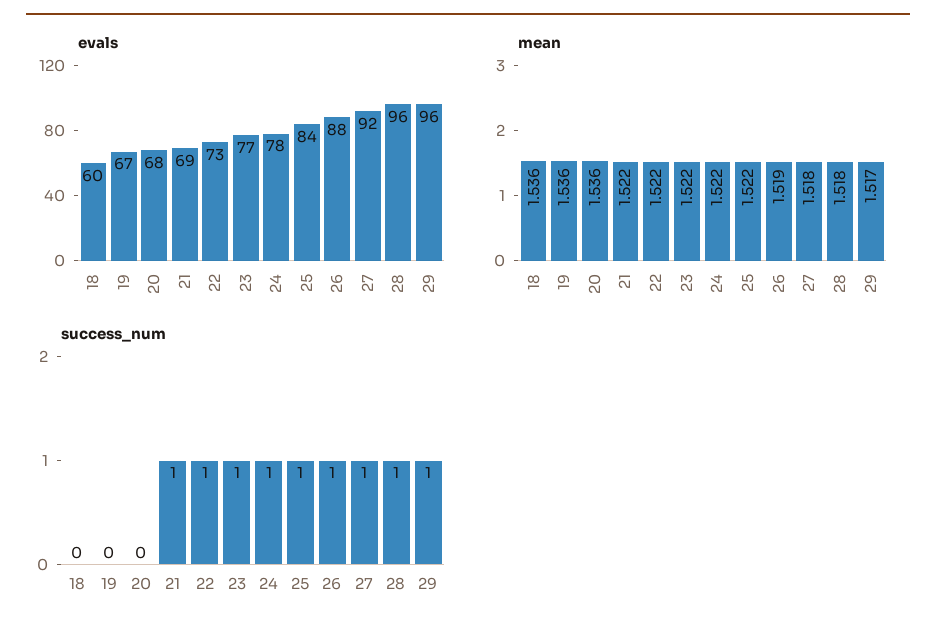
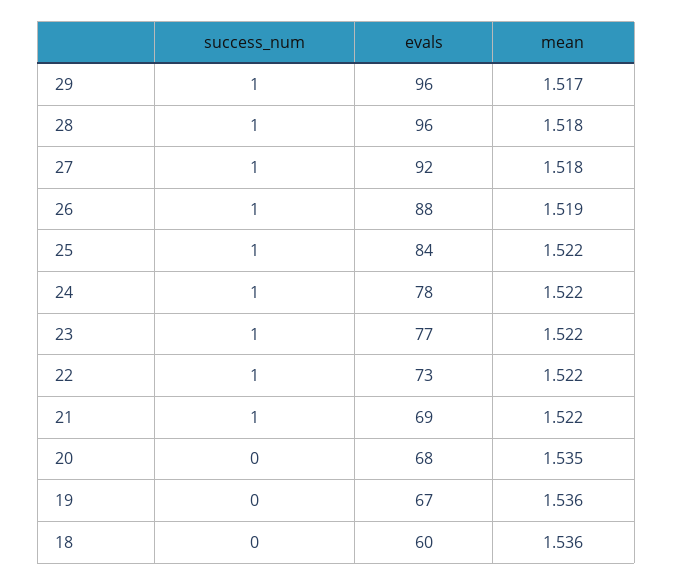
mean, 20: 1.536 -> 1.535

